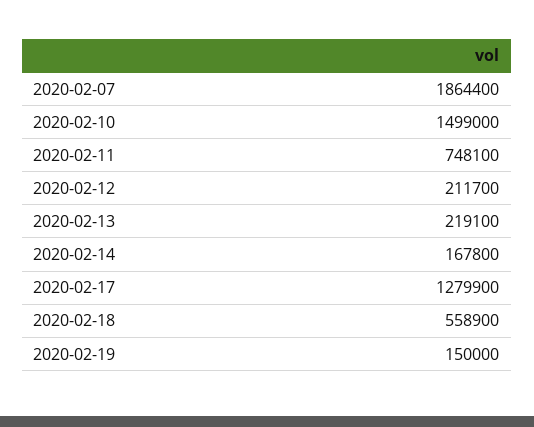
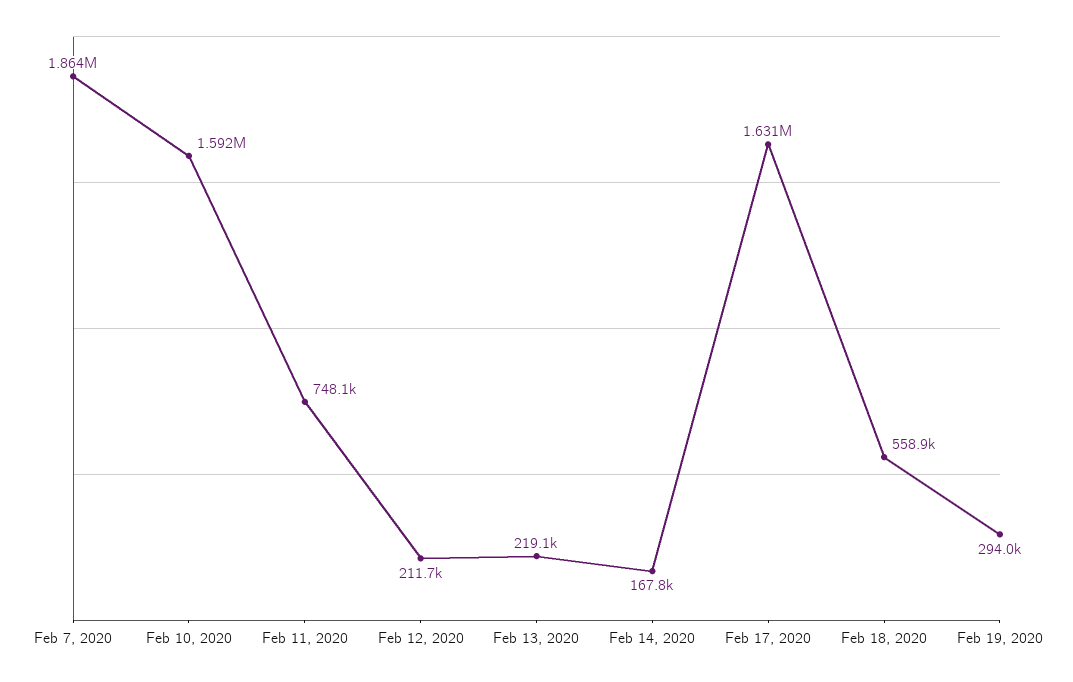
2020-02-10: 1499000 -> 1592000
2020-02-17: 1279900 -> 1631000
2020-02-19: 150000 -> 294000

